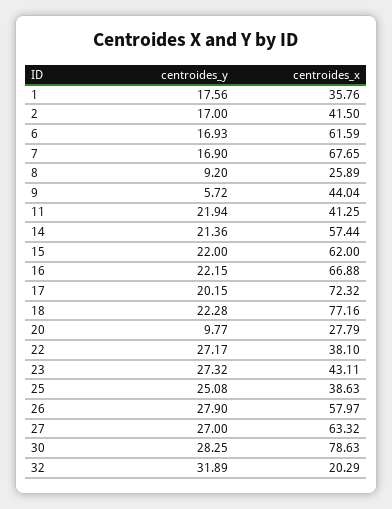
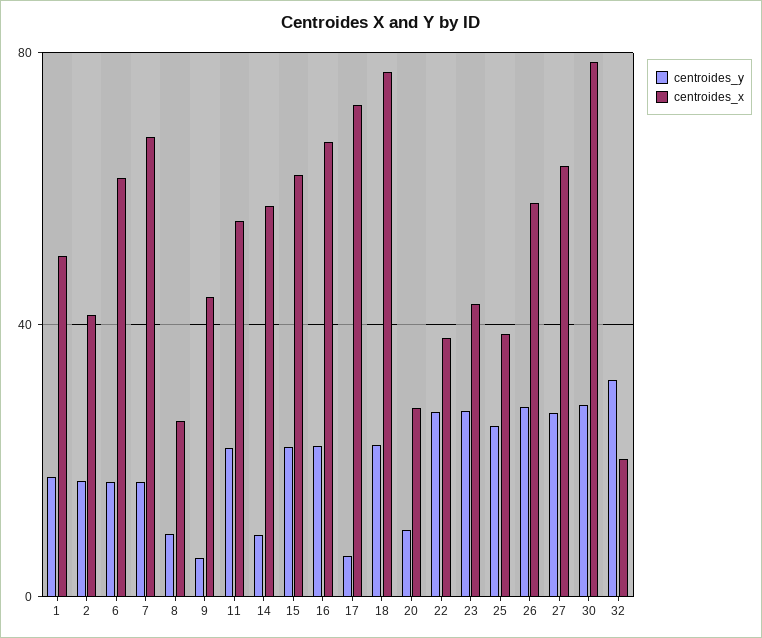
centroides_x, 1: 35.76 -> 50
centroides_x, 11: 41.25 -> 55
centroides_y, 14: 21.36 -> 10
centroides_y, 17: 20.15 -> 5

